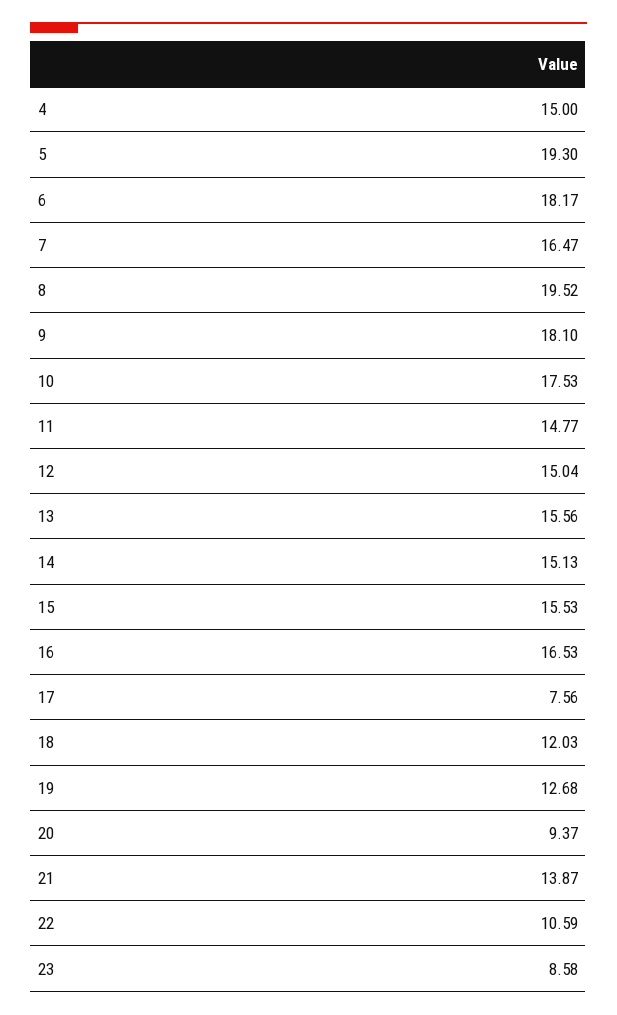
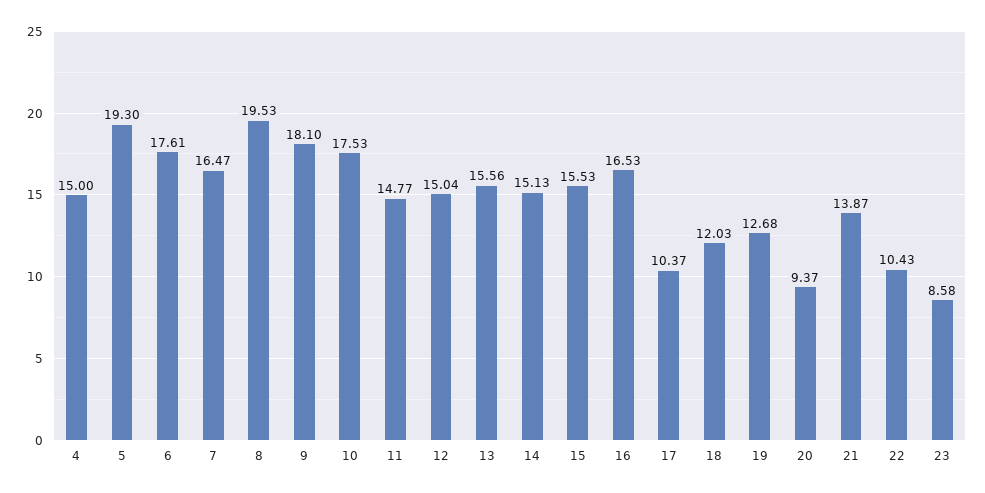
6: 18.17 -> 17.61
8: 19.52 -> 19.53
17: 7.56 -> 10.37
22: 10.59 -> 10.43

